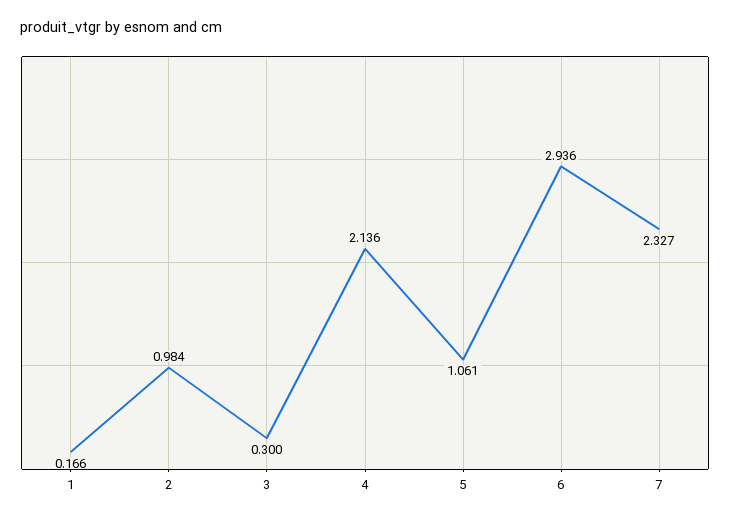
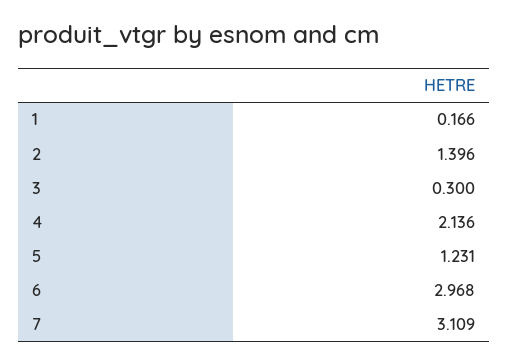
2: 0.984 -> 1.396
5: 1.061 -> 1.231
6: 2.936 -> 2.968
7: 2.327 -> 3.109

